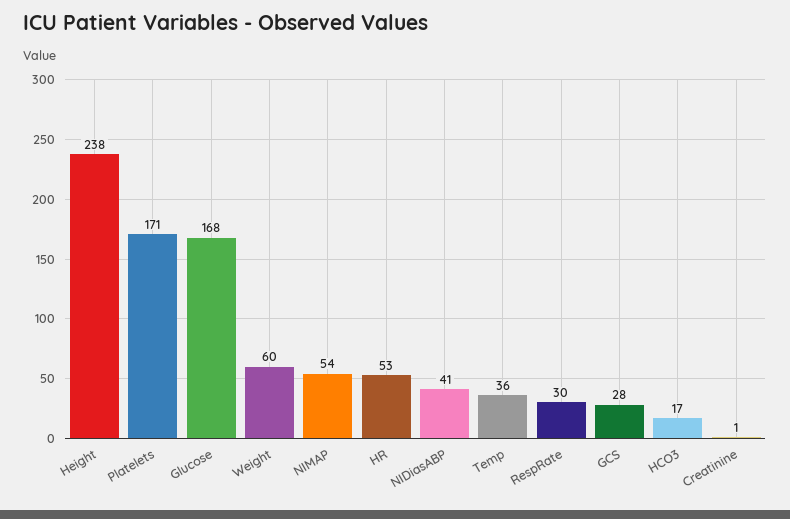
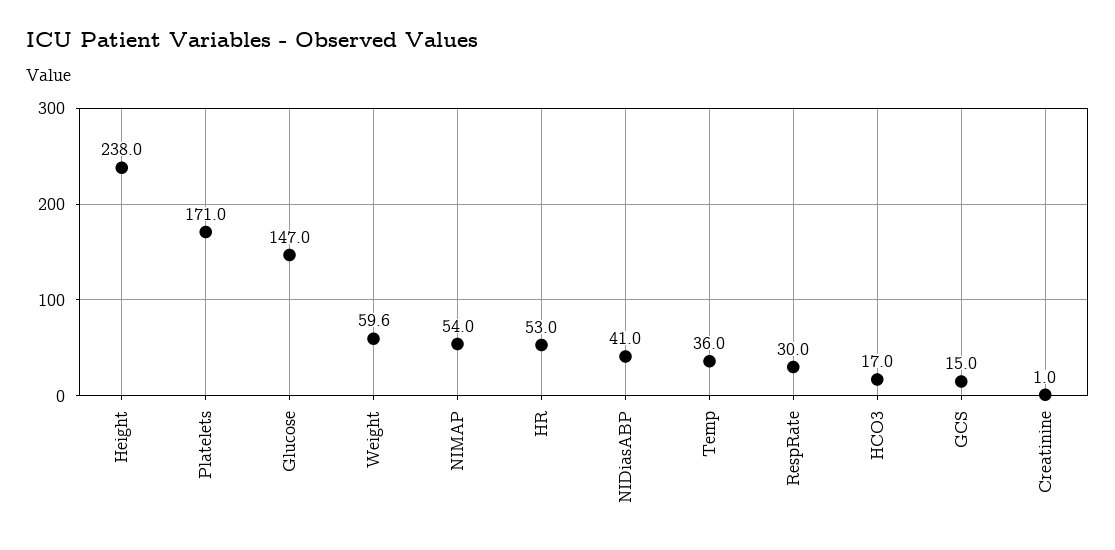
Glucose: 168 -> 147
GCS: 28 -> 15

